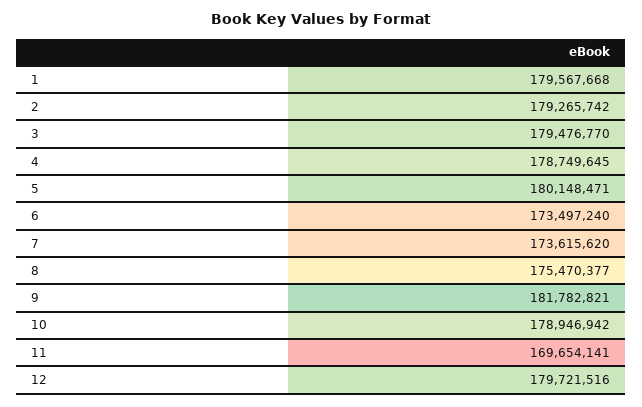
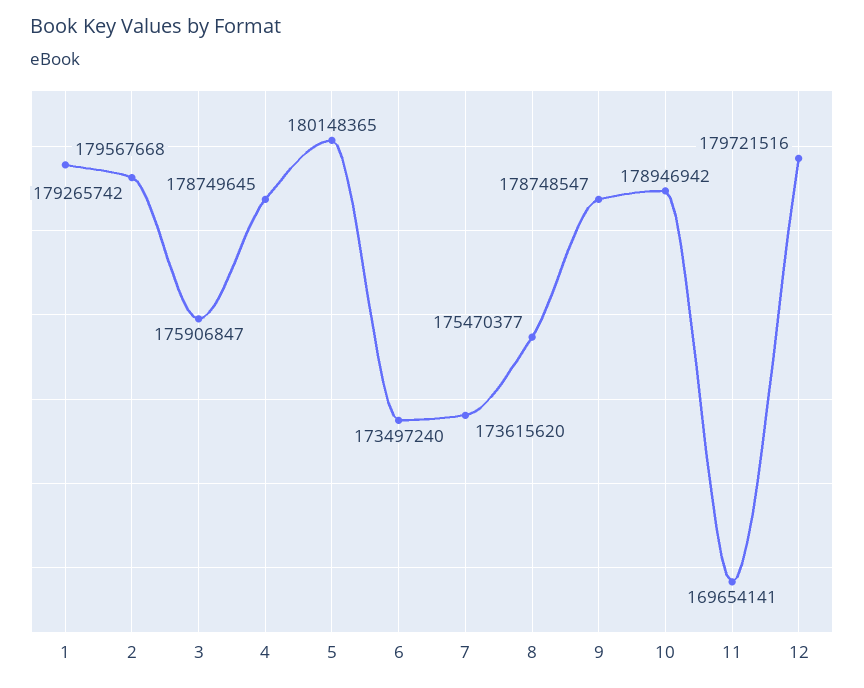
3: 179476770 -> 175906847
5: 180148471 -> 180148365
9: 181782821 -> 178748547

